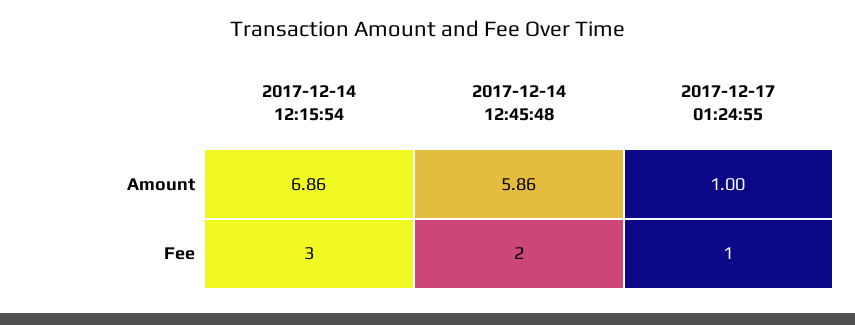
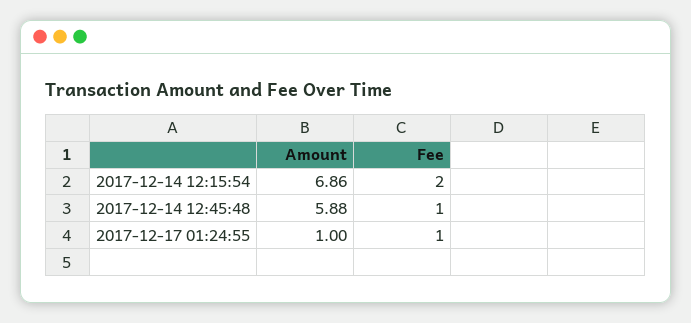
2017-12-14 12:45:48, Amount: 5.86 -> 5.88
2017-12-14 12:15:54, Fee: 3 -> 2
2017-12-14 12:45:48, Fee: 2 -> 1

